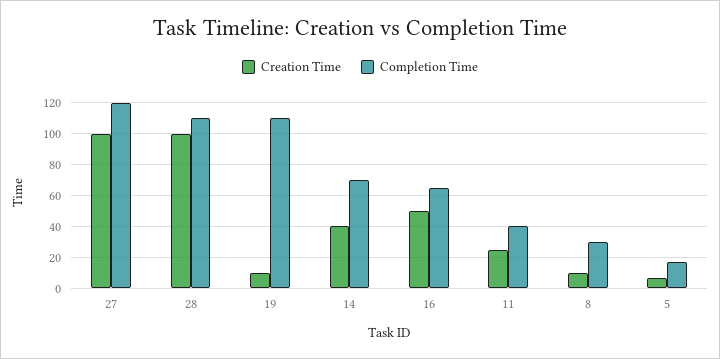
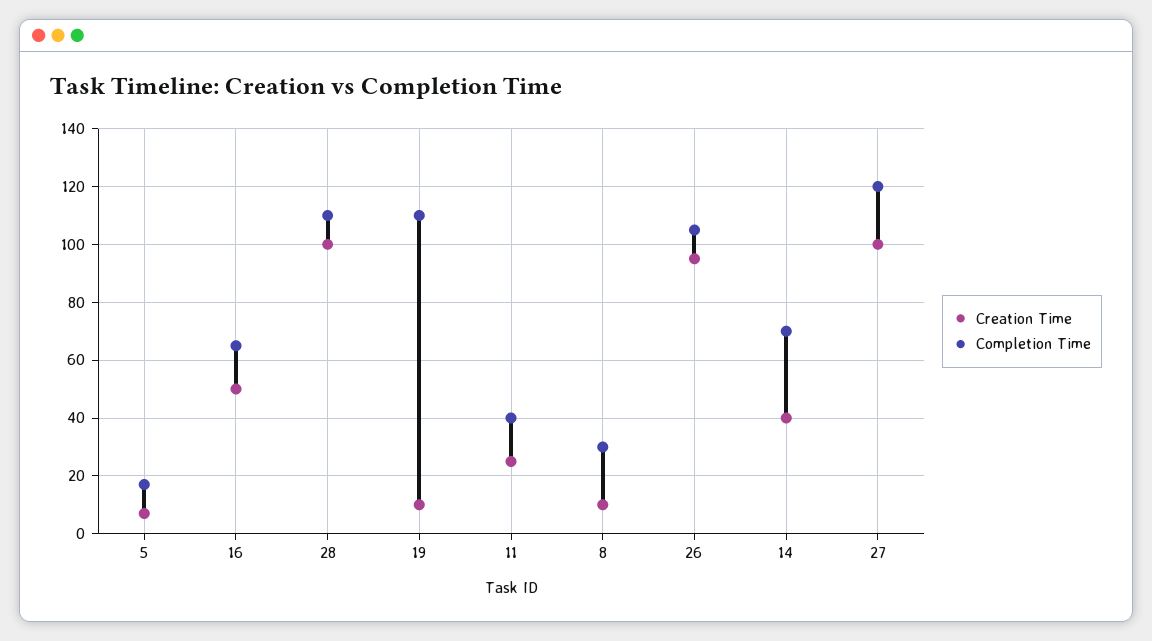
Creation Time, 26: none -> 95
Completion Time, 26: none -> 105

